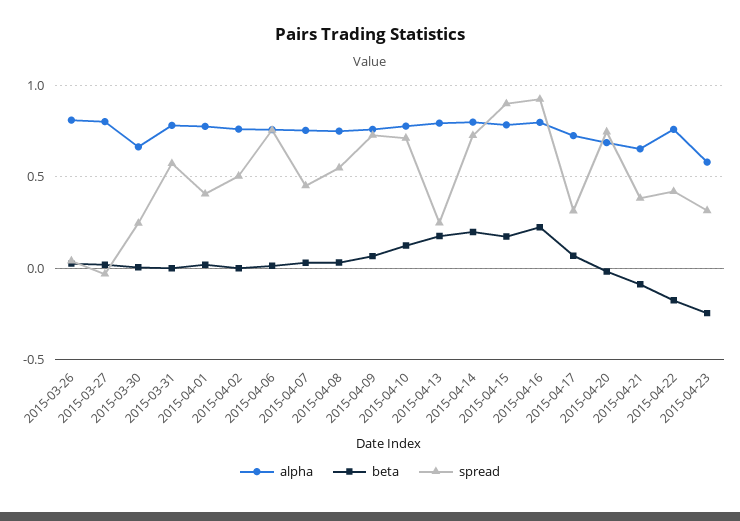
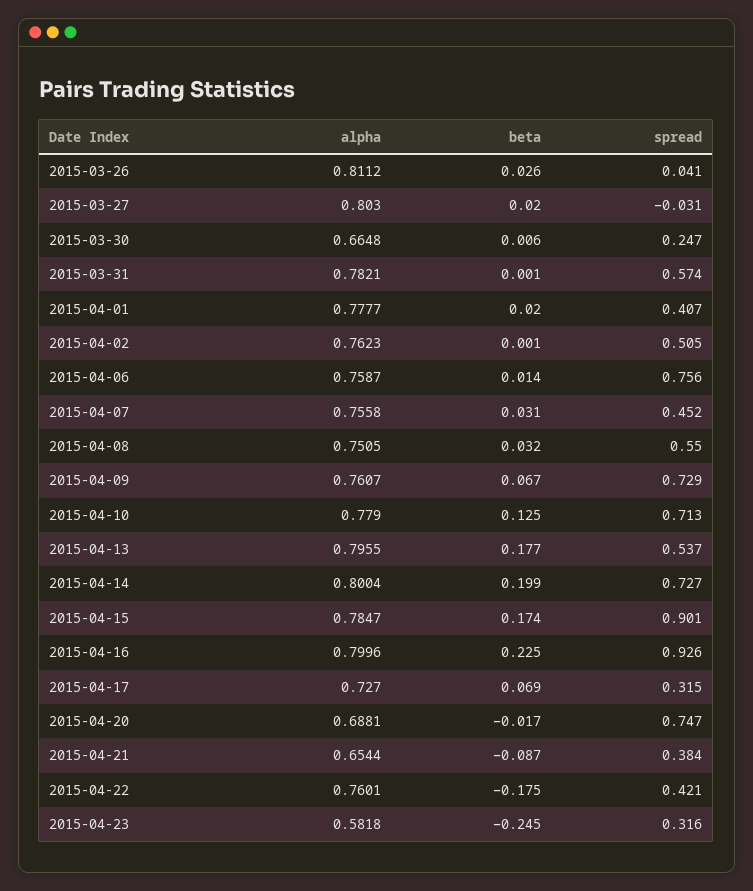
spread, 2015-04-13: 0.25 -> 0.537

